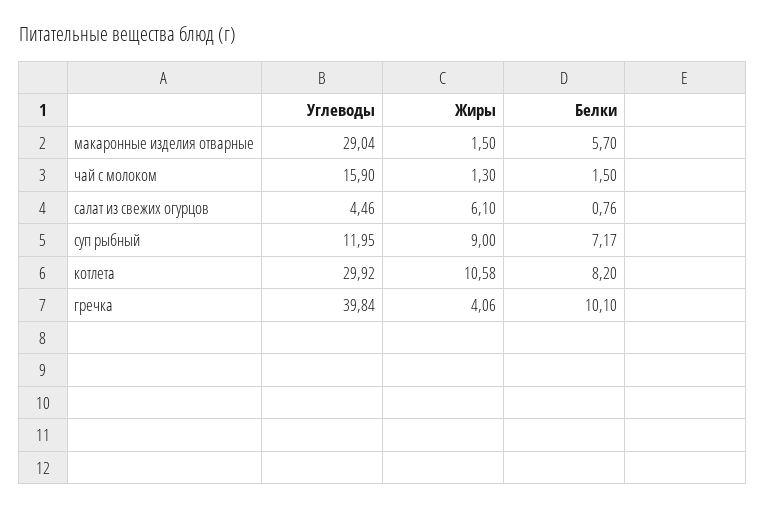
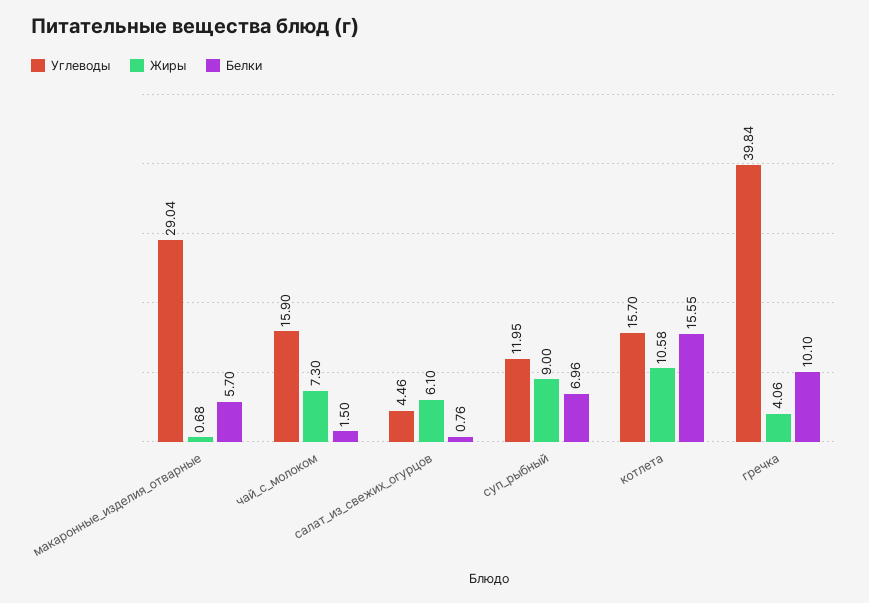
Жиры, макаронные изделия отварные: 1.5 -> 0.68
Жиры, чай с молоком: 1.3 -> 7.3
Белки, суп рыбный: 7.17 -> 6.96
Углеводы, котлета: 29.92 -> 15.7
Белки, котлета: 8.2 -> 15.55

